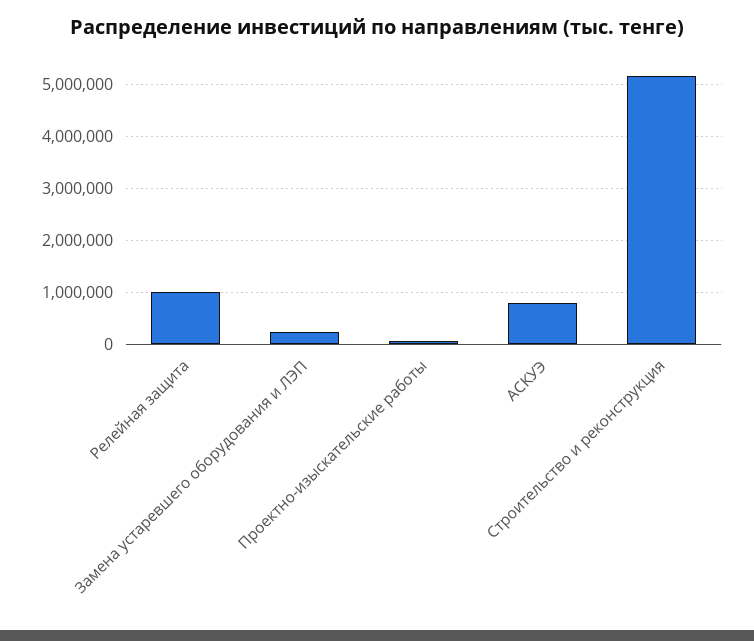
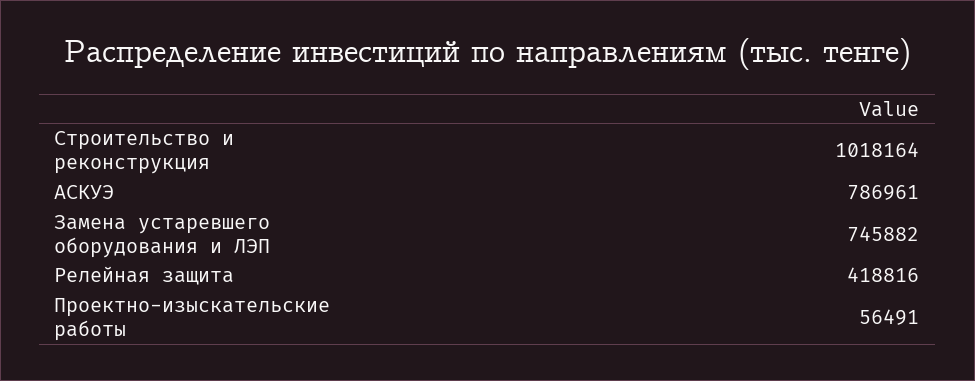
Релейная защита: 1000000 -> 418816
Замена устаревшего оборудования и ЛЭП: 200000 -> 745882
Строительство и реконструкция: 5200000 -> 1018164

